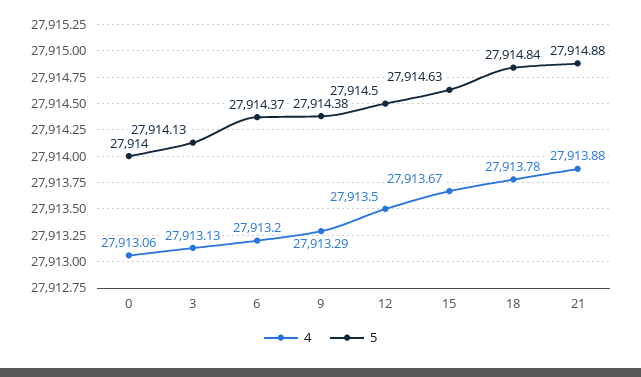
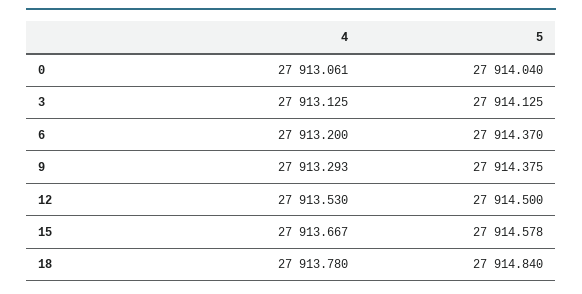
5, 0: 27914 -> 27914.04
4, 12: 27913.5 -> 27913.53
5, 15: 27914.63 -> 27914.578
4, 21: 27913.88 -> none
5, 21: 27914.88 -> none

